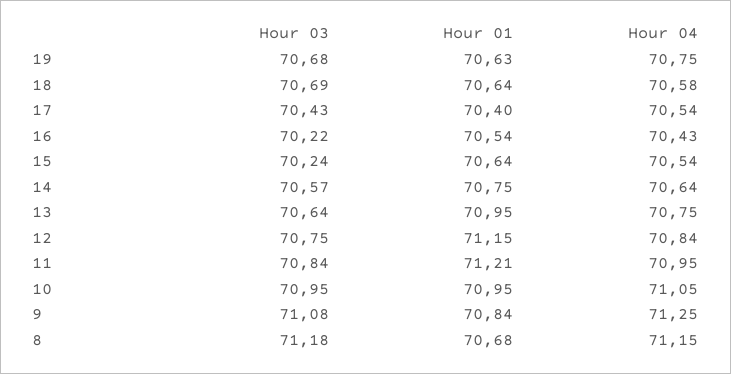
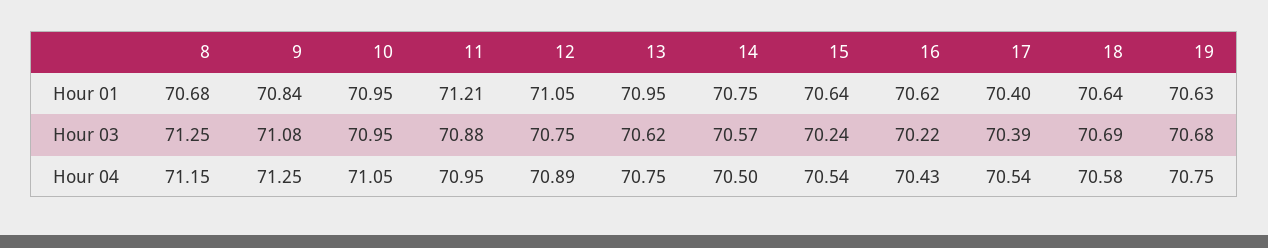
Hour 03, 17: 70.43 -> 70.39
Hour 01, 16: 70.54 -> 70.62
Hour 04, 14: 70.64 -> 70.5
Hour 03, 13: 70.64 -> 70.62
Hour 01, 12: 71.15 -> 71.05
Hour 04, 12: 70.84 -> 70.89
Hour 03, 11: 70.84 -> 70.88
Hour 03, 8: 71.18 -> 71.25

